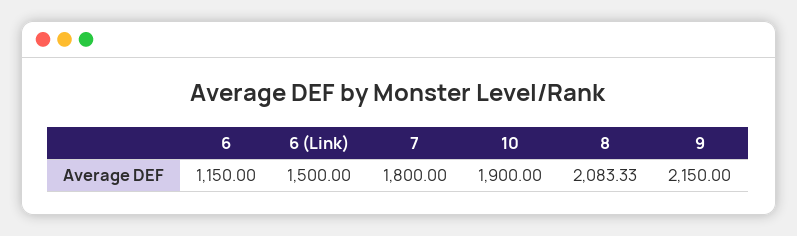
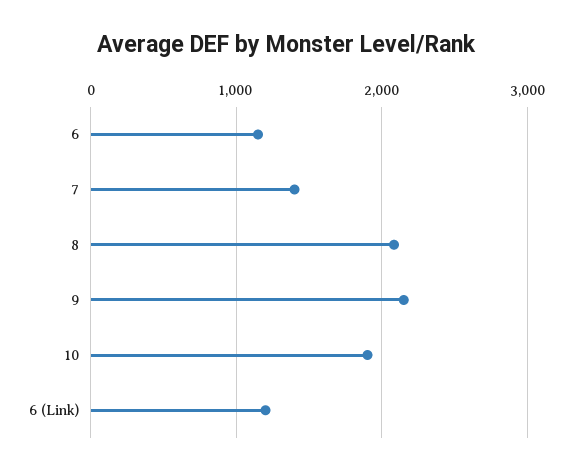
6 (Link): 1500 -> 1200
7: 1800 -> 1400

